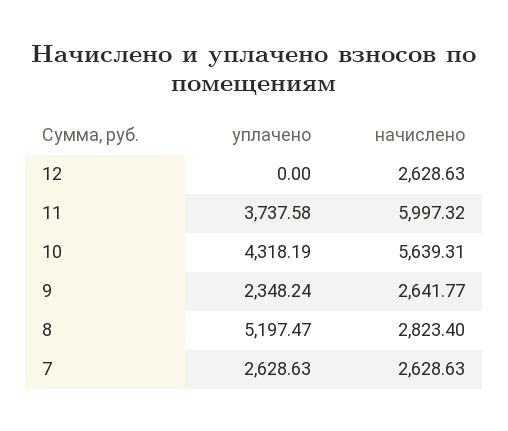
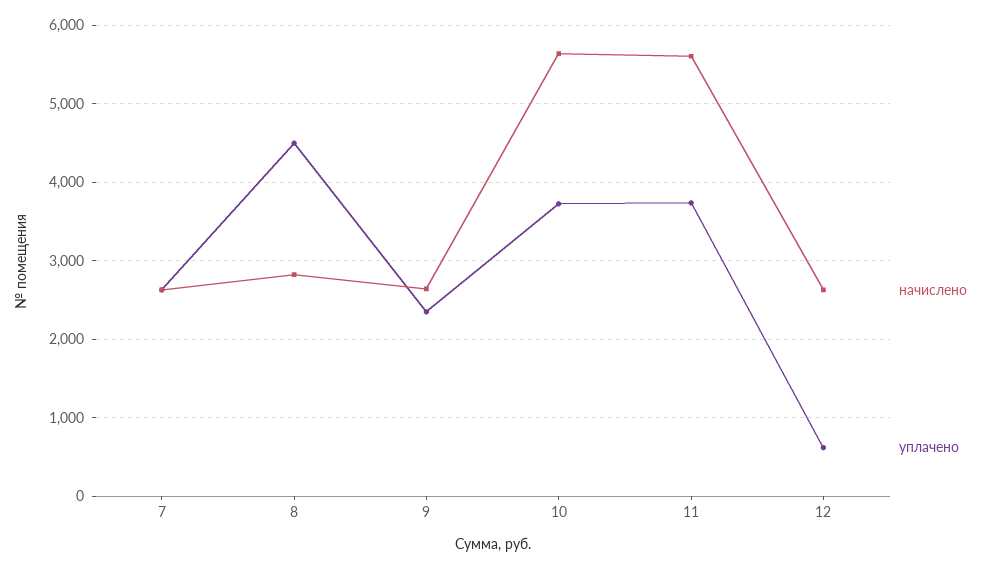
уплачено, 12: 0 -> 600
начислено, 11: 5997.32 -> 5600
уплачено, 10: 4318.19 -> 3700
уплачено, 8: 5197.47 -> 4500

